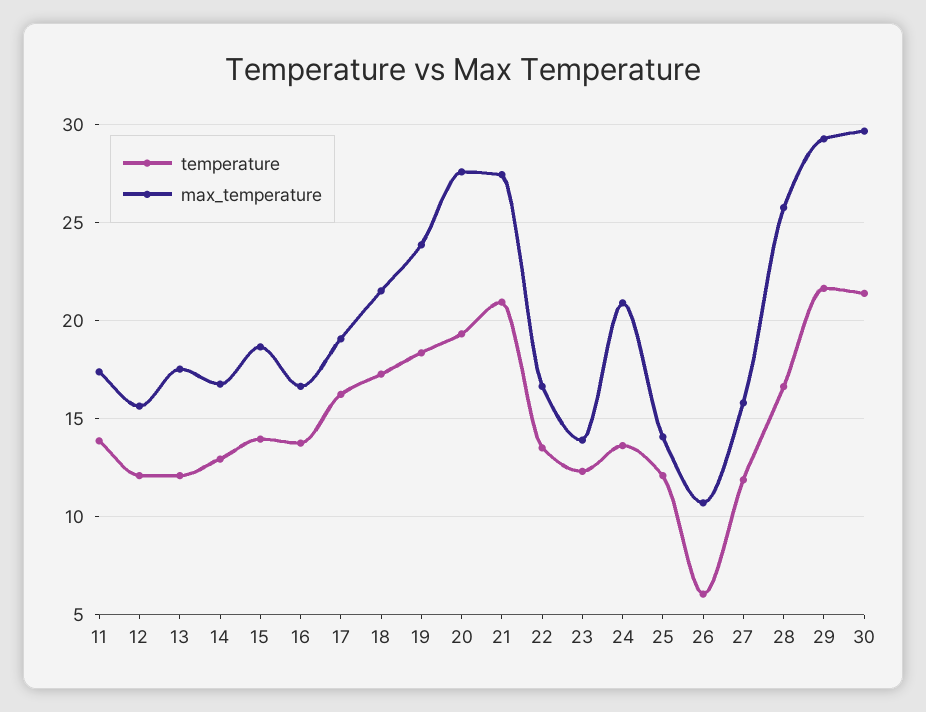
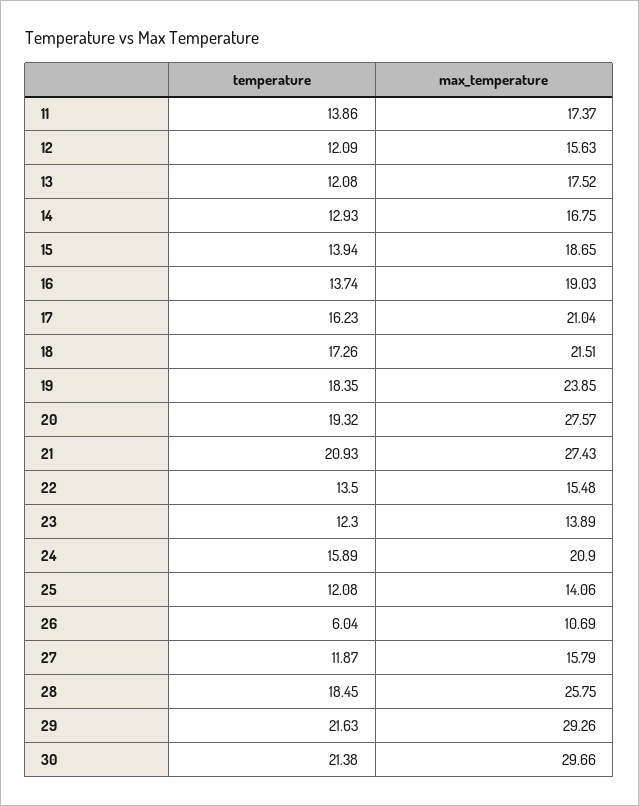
max_temperature, 16: 16.5 -> 19.03
max_temperature, 17: 19 -> 21.04
max_temperature, 22: 16.5 -> 15.48
temperature, 24: 13.5 -> 15.89
temperature, 28: 16.5 -> 18.45

